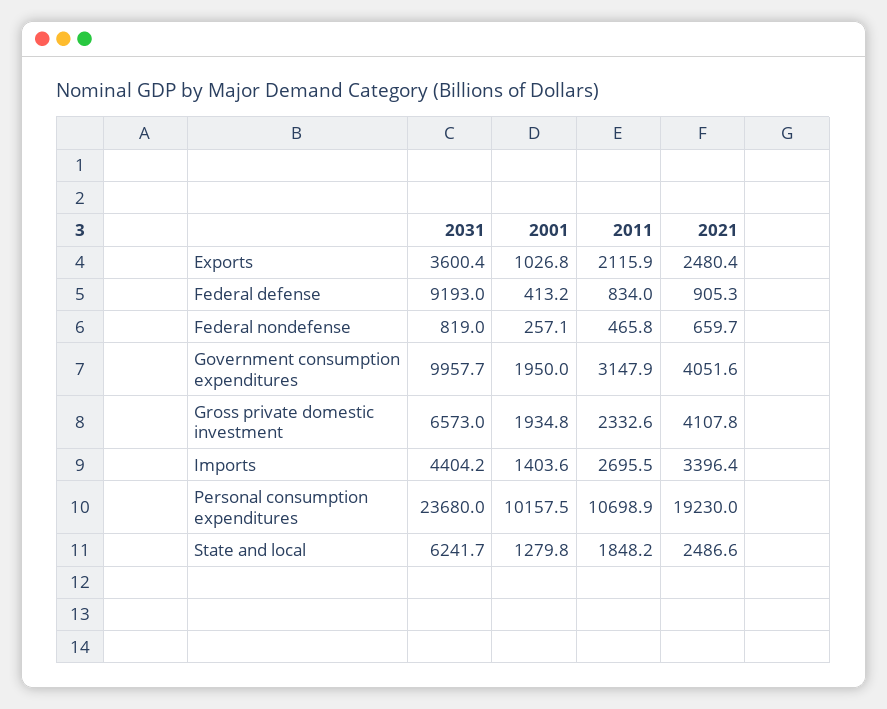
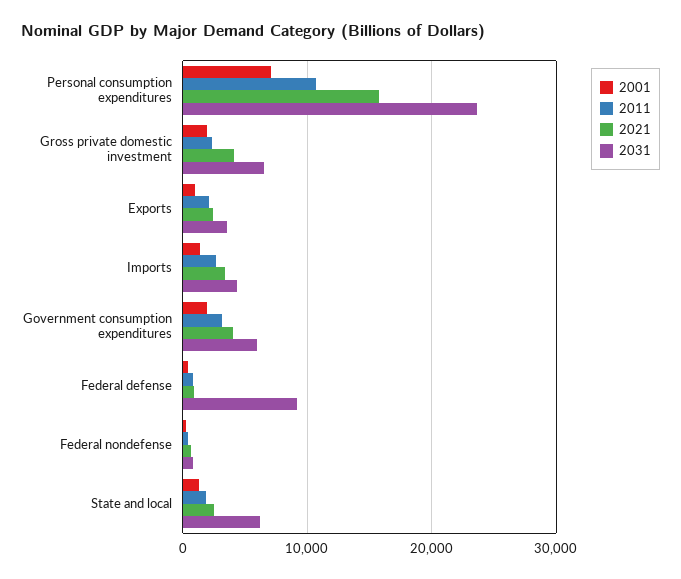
2031, Government consumption expenditures: 9957.7 -> 6000
2001, Personal consumption expenditures: 10157.5 -> 7000
2021, Personal consumption expenditures: 19230 -> 16000

